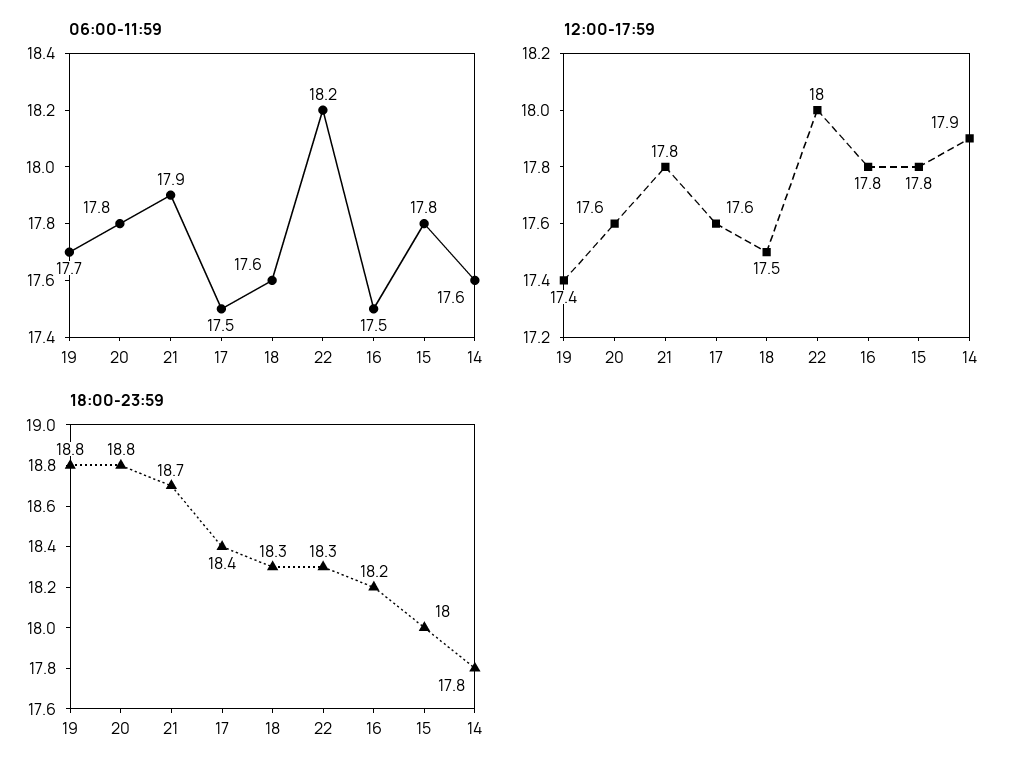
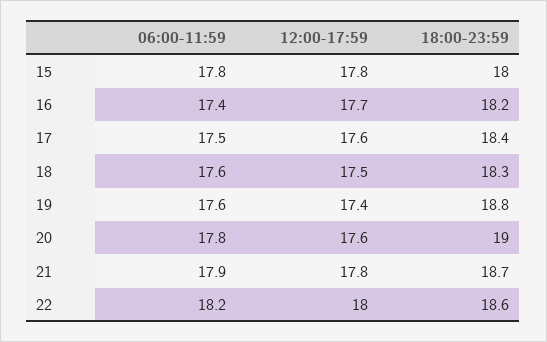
06:00-11:59, 19: 17.7 -> 17.6
06:00-11:59, 16: 17.5 -> 17.4
06:00-11:59, 14: 17.6 -> none
12:00-17:59, 16: 17.8 -> 17.7
12:00-17:59, 14: 17.9 -> none
18:00-23:59, 20: 18.8 -> 19
18:00-23:59, 22: 18.3 -> 18.6
18:00-23:59, 14: 17.8 -> none

